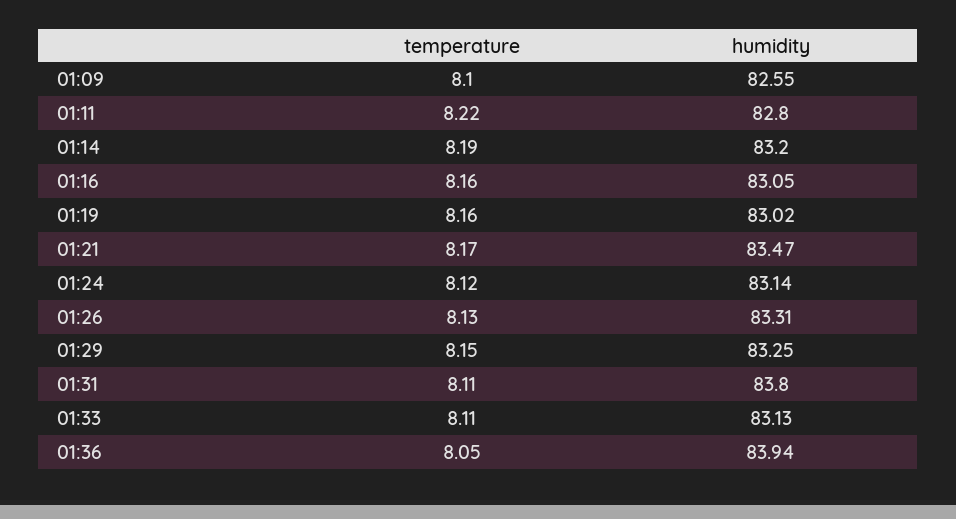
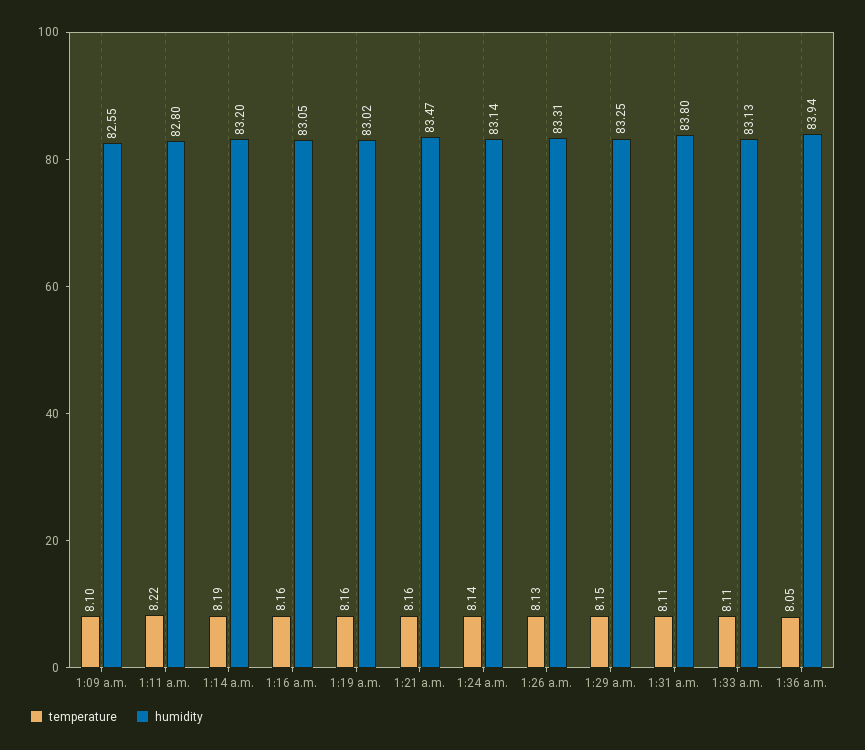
temperature, 01:21: 8.17 -> 8.16
temperature, 01:24: 8.12 -> 8.14

